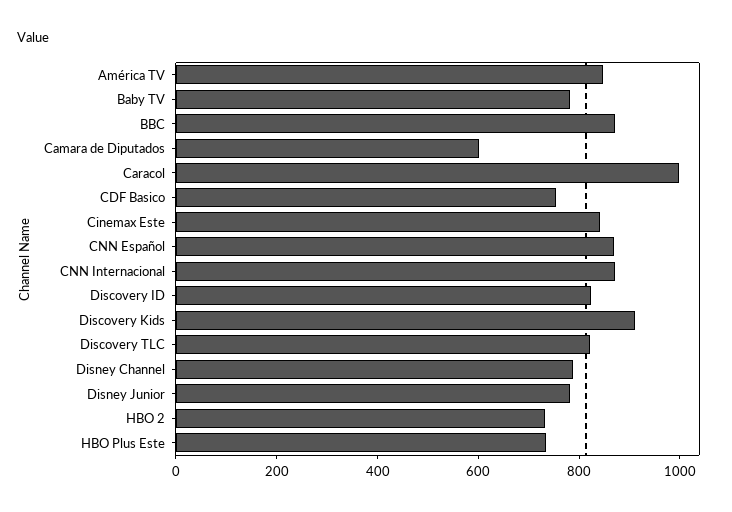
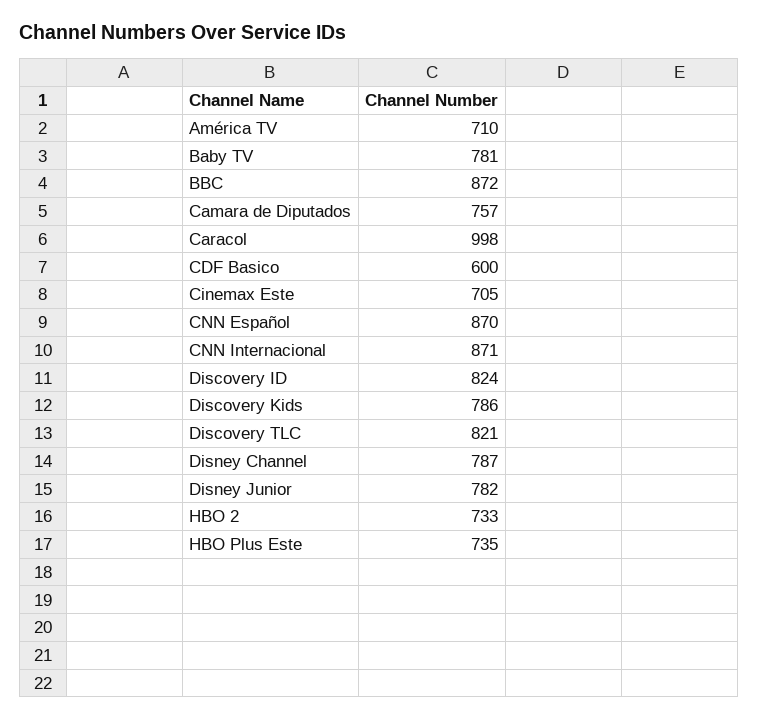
América TV: 850 -> 710
Camara de Diputados: 600 -> 757
CDF Basico: 750 -> 600
Cinemax Este: 850 -> 705
Discovery Kids: 900 -> 786

